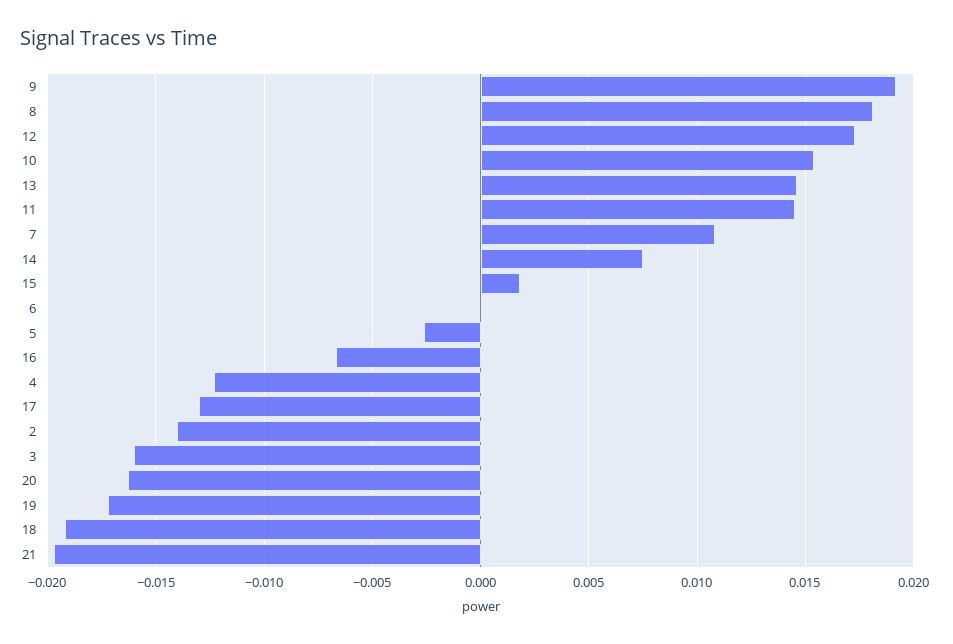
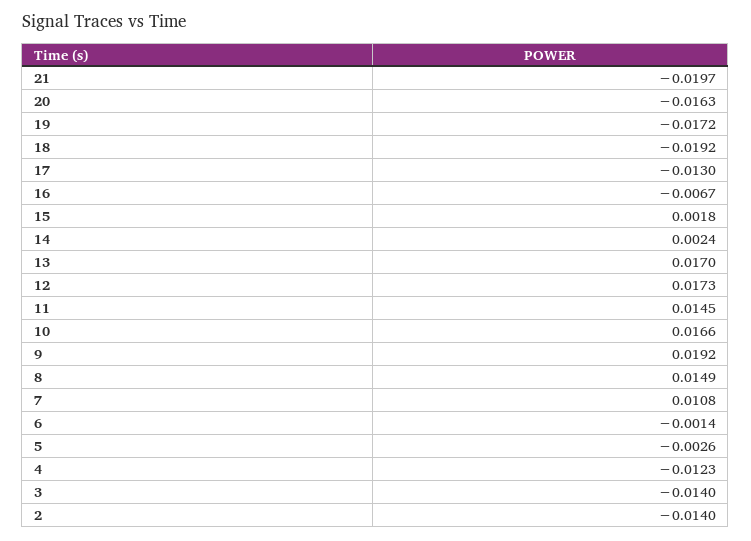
8: 0.018 -> 0.0149
10: 0.0155 -> 0.0166
13: 0.0145 -> 0.017
14: 0.0075 -> 0.0024
6: 0 -> -0.0014
3: -0.016 -> -0.014

